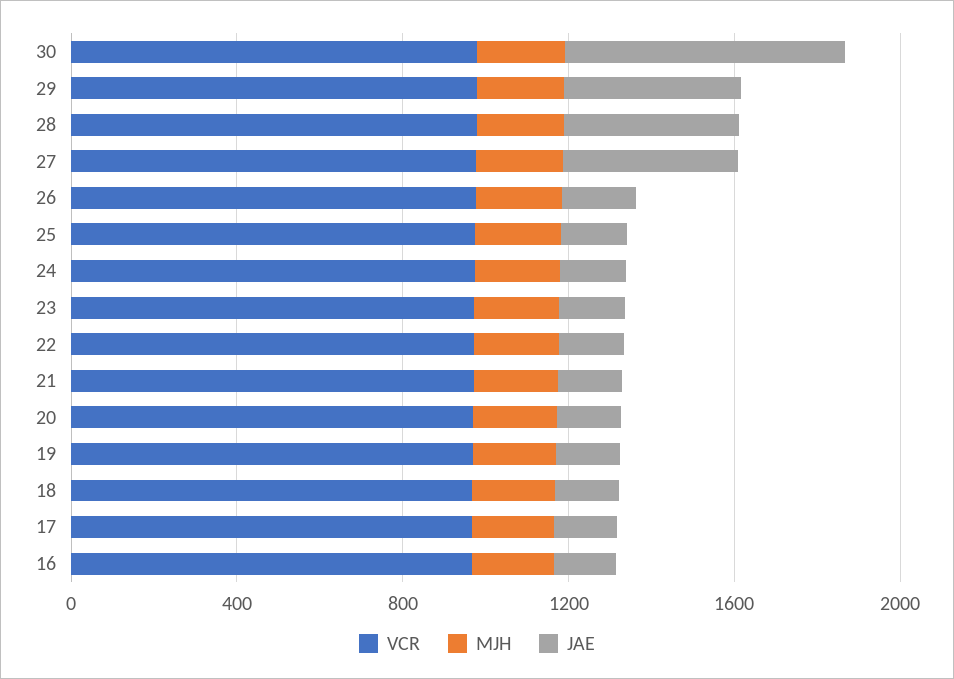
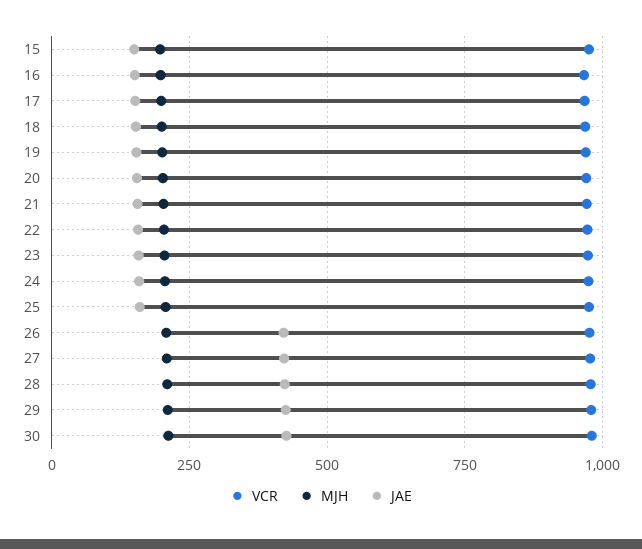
JAE, 30: 700 -> 425
JAE, 26: 200 -> 425
VCR, 15: none -> 975
MJH, 15: none -> 200
JAE, 15: none -> 150

